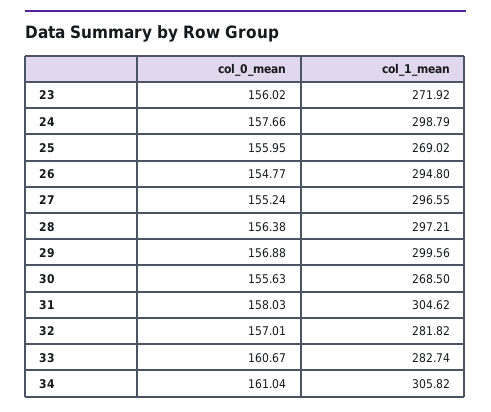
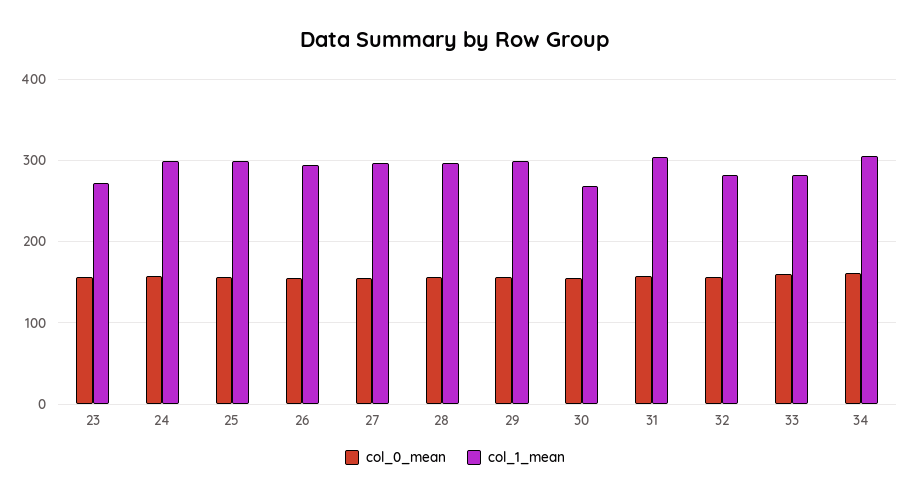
col_1_mean, 25: 269.02 -> 300

